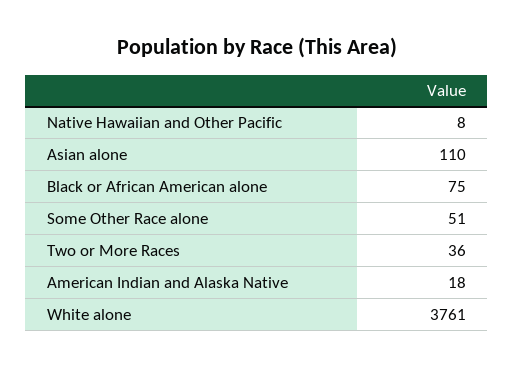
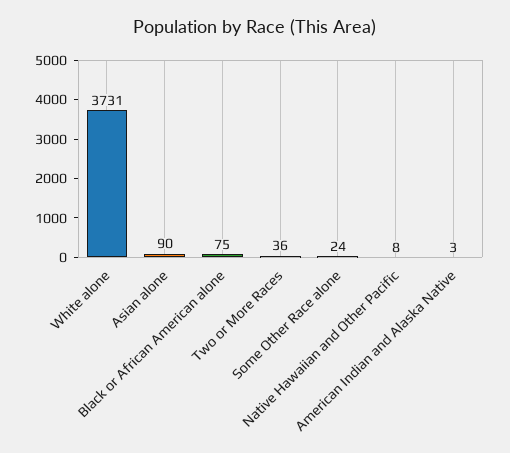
Asian alone: 110 -> 90
Some Other Race alone: 51 -> 24
American Indian and Alaska Native: 18 -> 3
White alone: 3761 -> 3731

